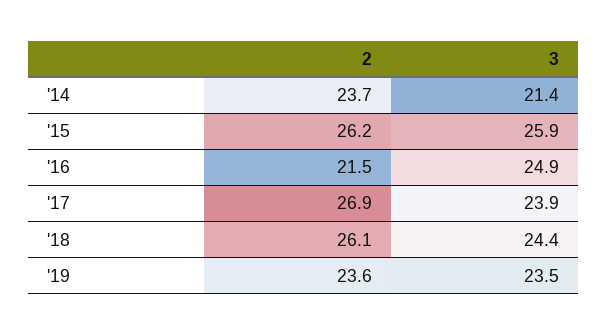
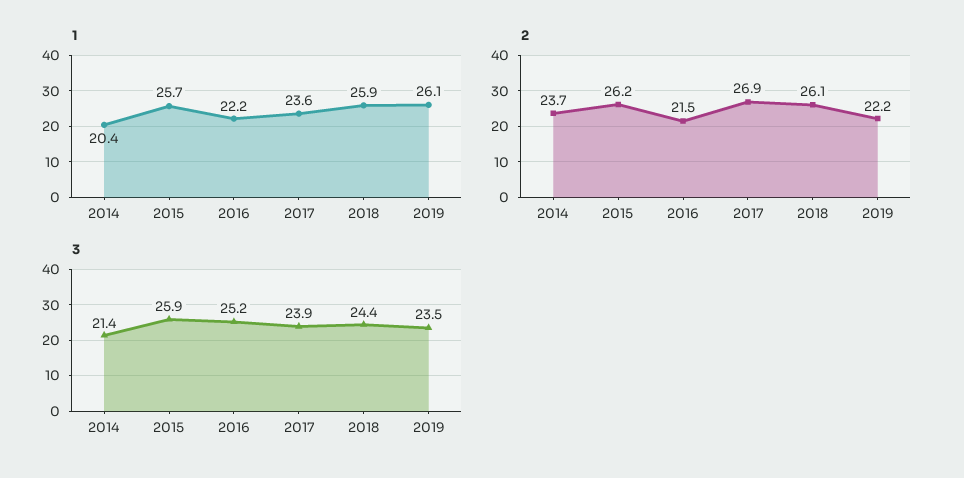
3, '16: 24.9 -> 25.2
2, '19: 23.6 -> 22.2
1, '14: none -> 20.4
1, '15: none -> 25.7
1, '16: none -> 22.2
1, '17: none -> 23.6
1, '18: none -> 25.9
1, '19: none -> 26.1

